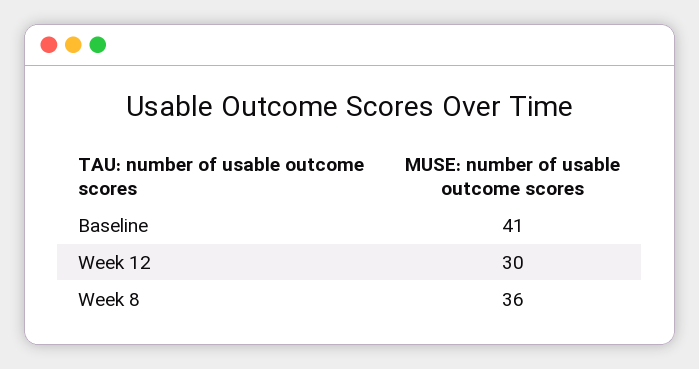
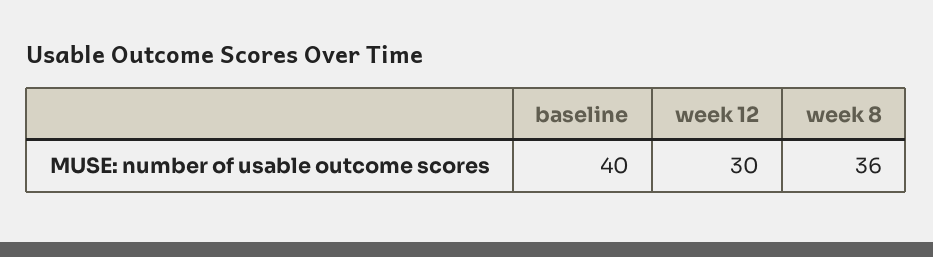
Baseline: 41 -> 40

